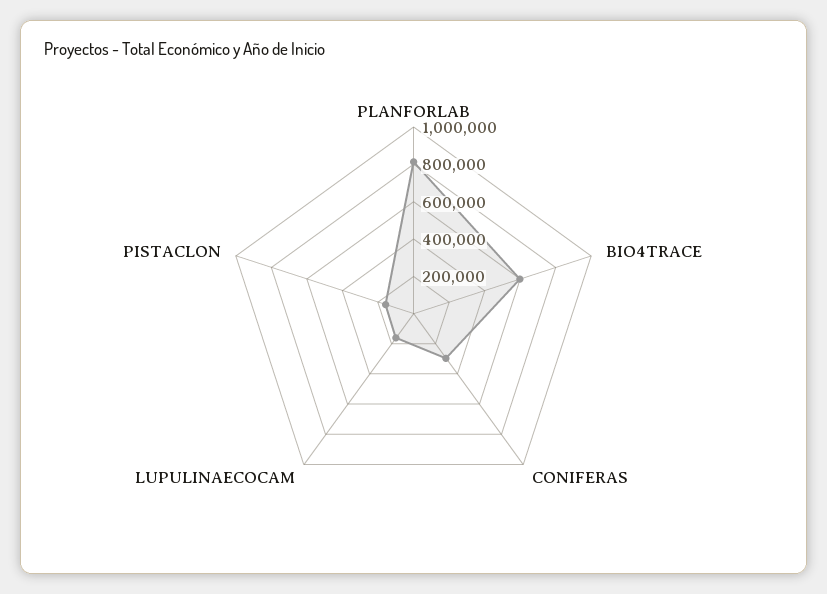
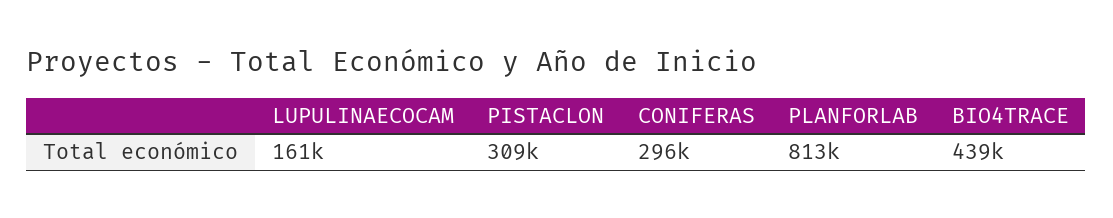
BIO4TRACE: 600000 -> 439000
PISTACLON: 150000 -> 309000

